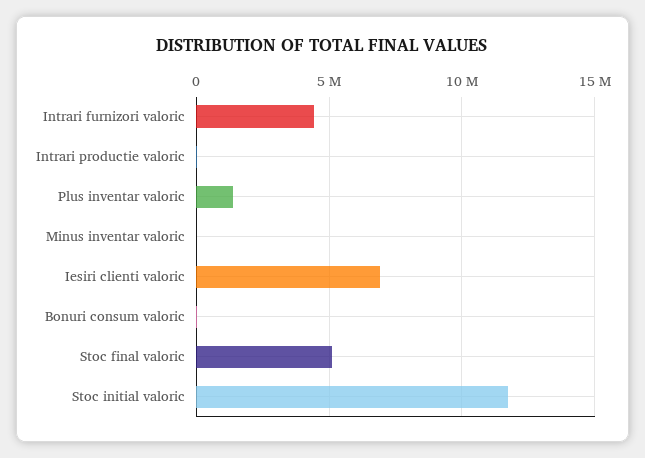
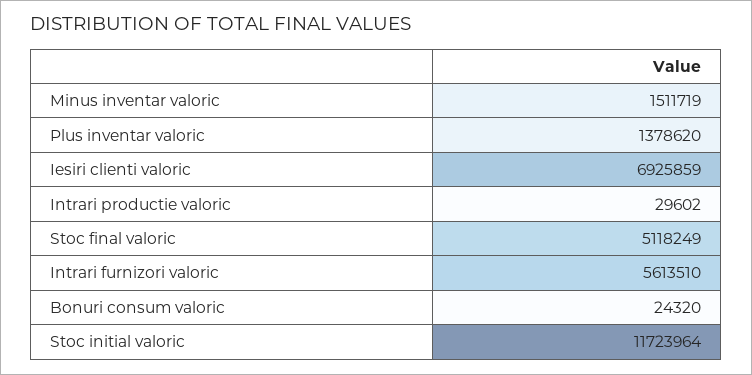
Intrari furnizori valoric: 4500000 -> 5613510
Minus inventar valoric: 0 -> 1511719

